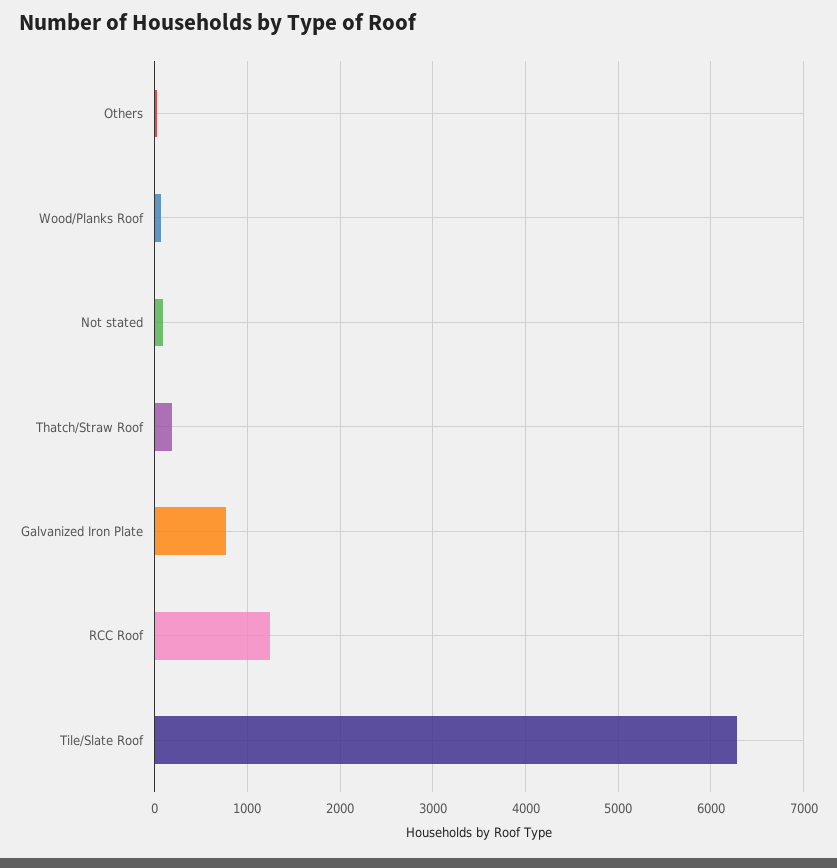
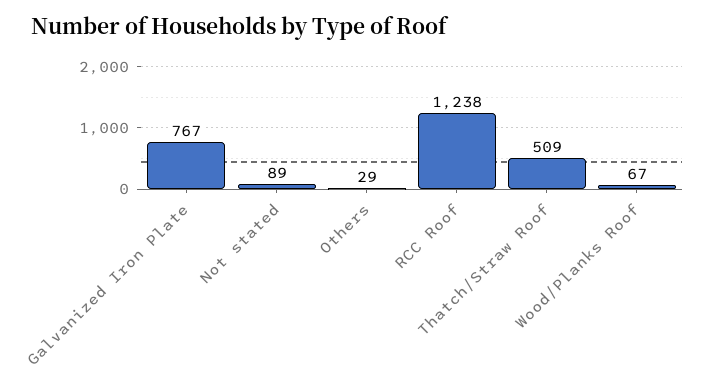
Thatch/Straw Roof: 200 -> 509
Tile/Slate Roof: 6300 -> none

